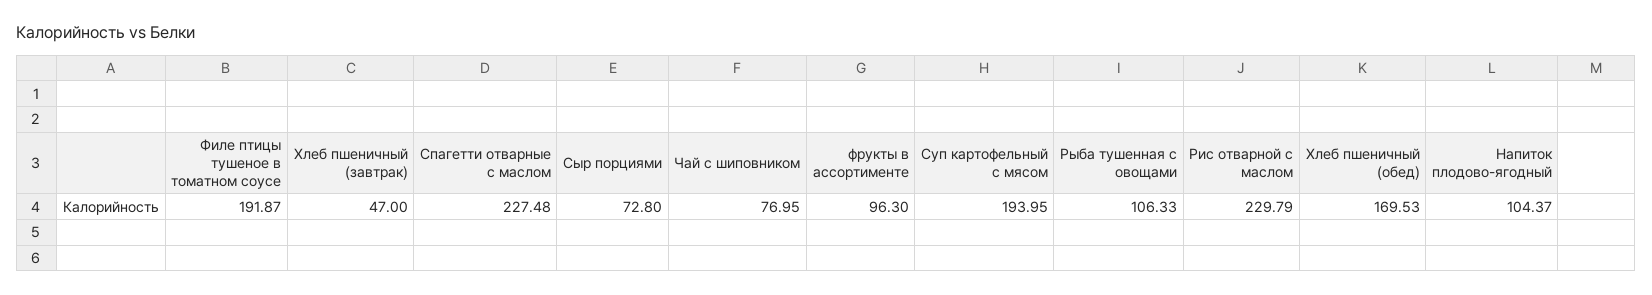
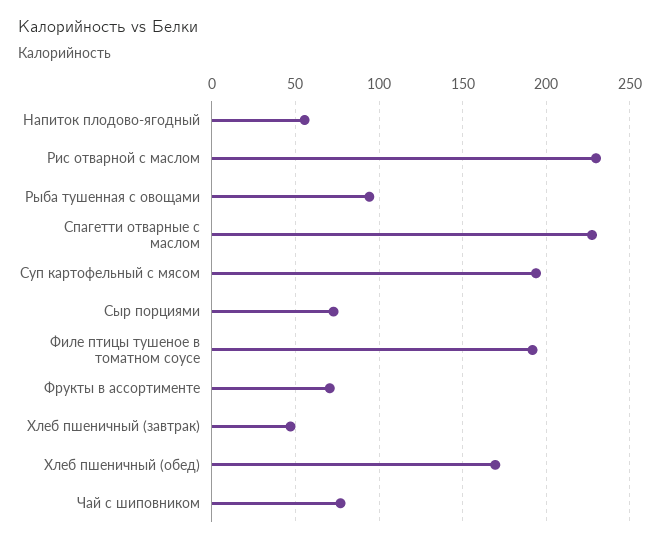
фрукты в ассортименте: 96.3 -> 70
Рыба тушенная с овощами: 106.33 -> 95
Напиток плодово-ягодный: 104.37 -> 55

